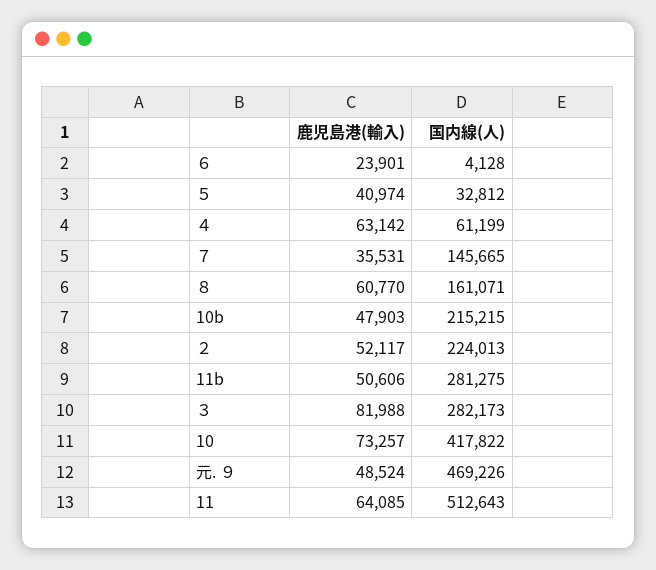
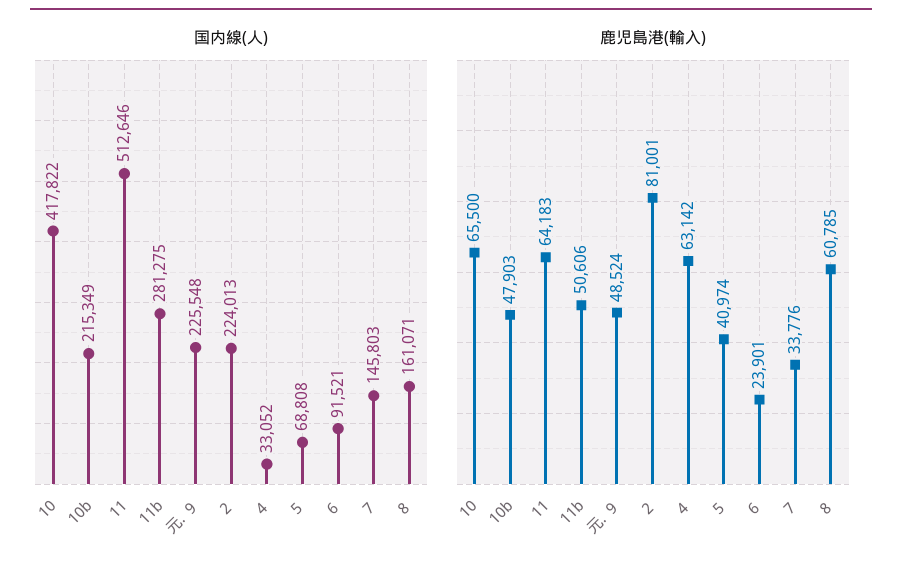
国内線(人), ６: 4128 -> 91521
国内線(人), ５: 32812 -> 68808
国内線(人), ４: 61199 -> 33052
鹿児島港(輸入), ７: 35531 -> 33776
国内線(人), ７: 145665 -> 145803
鹿児島港(輸入), ８: 60770 -> 60785
国内線(人), 10b: 215215 -> 215349
鹿児島港(輸入), ２: 52117 -> 81001
鹿児島港(輸入), ３: 81988 -> none
国内線(人), ３: 282173 -> none
鹿児島港(輸入), 10: 73257 -> 65500
国内線(人), 元. ９: 469226 -> 225548
鹿児島港(輸入), 11: 64085 -> 64183
国内線(人), 11: 512643 -> 512646

